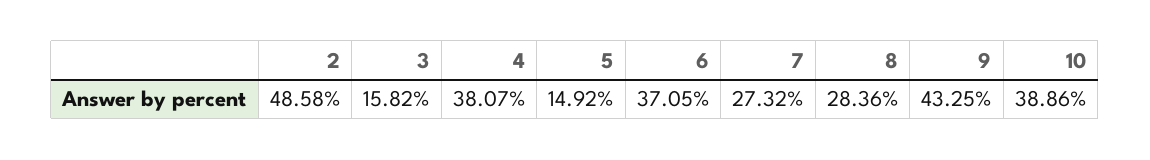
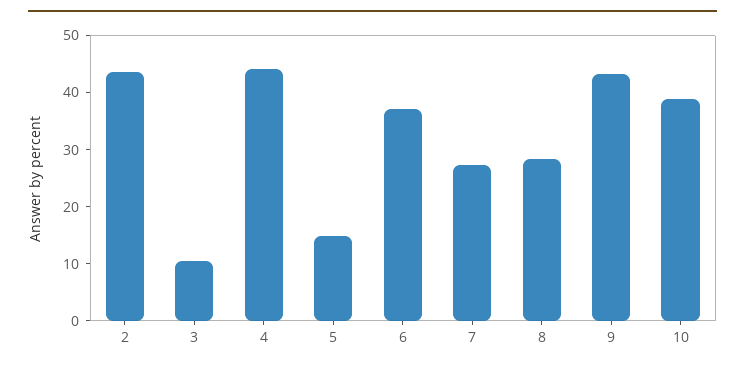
2: 48.58 -> 44
3: 15.82 -> 10
4: 38.07 -> 44

